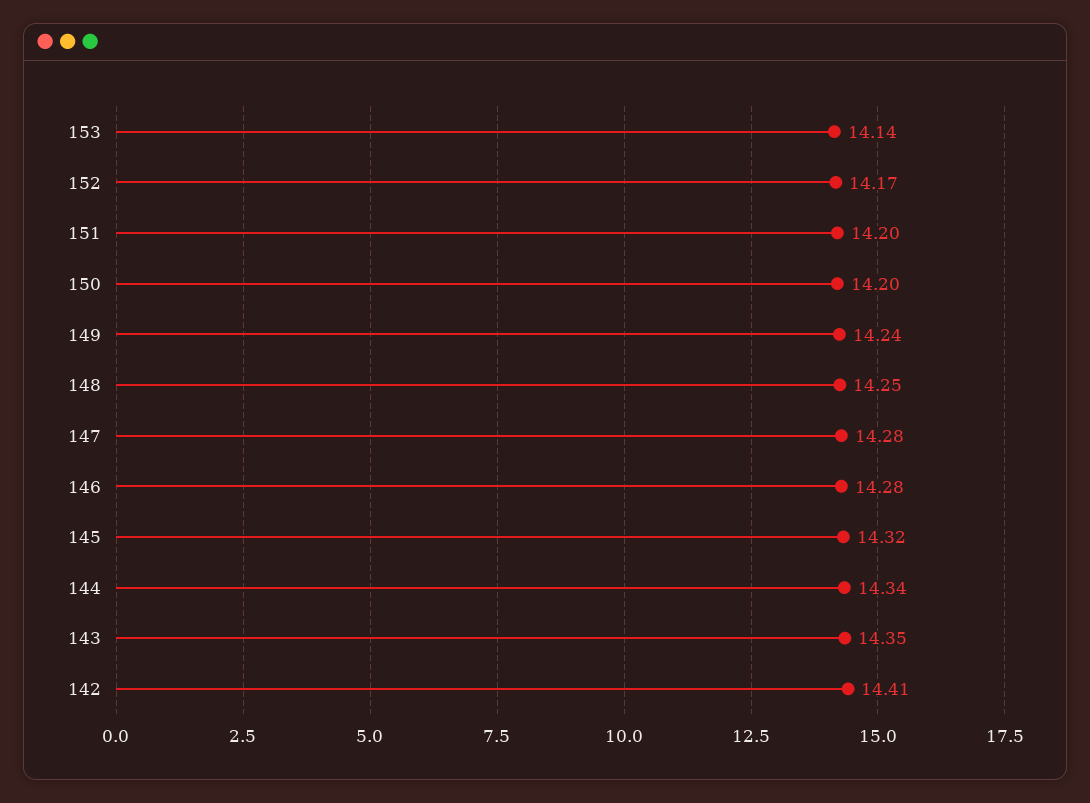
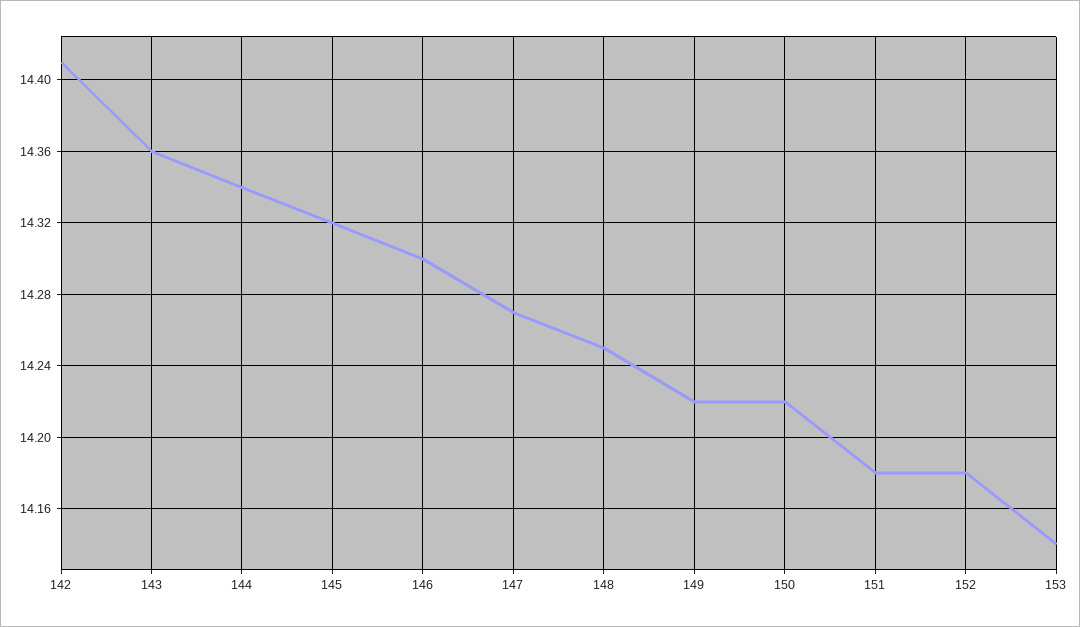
152: 14.17 -> 14.18
151: 14.2 -> 14.18
150: 14.2 -> 14.22
149: 14.24 -> 14.22
147: 14.28 -> 14.27
146: 14.28 -> 14.3
143: 14.35 -> 14.36

